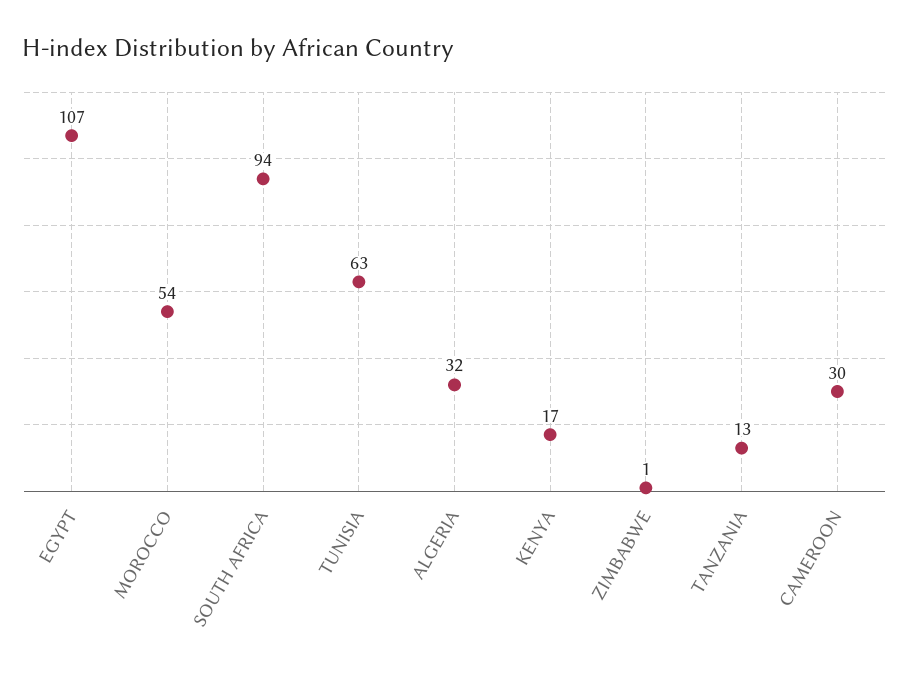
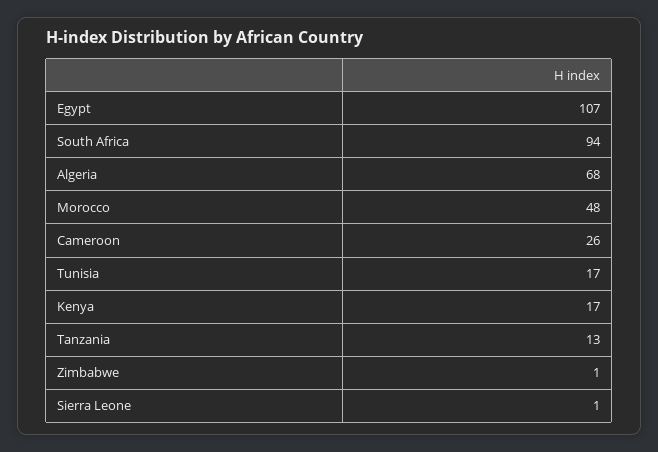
MOROCCO: 54 -> 48
TUNISIA: 63 -> 17
ALGERIA: 32 -> 68
CAMEROON: 30 -> 26
Sierra Leone: none -> 1

